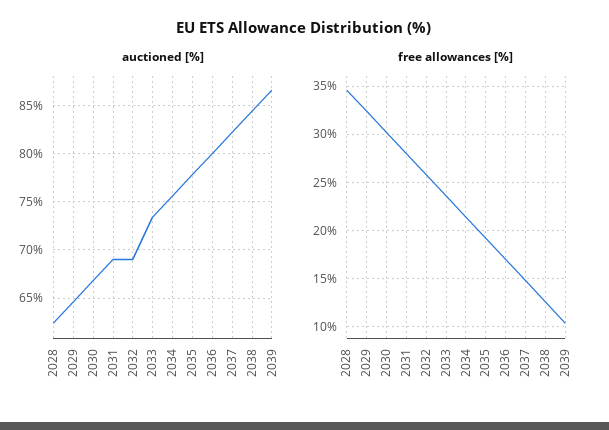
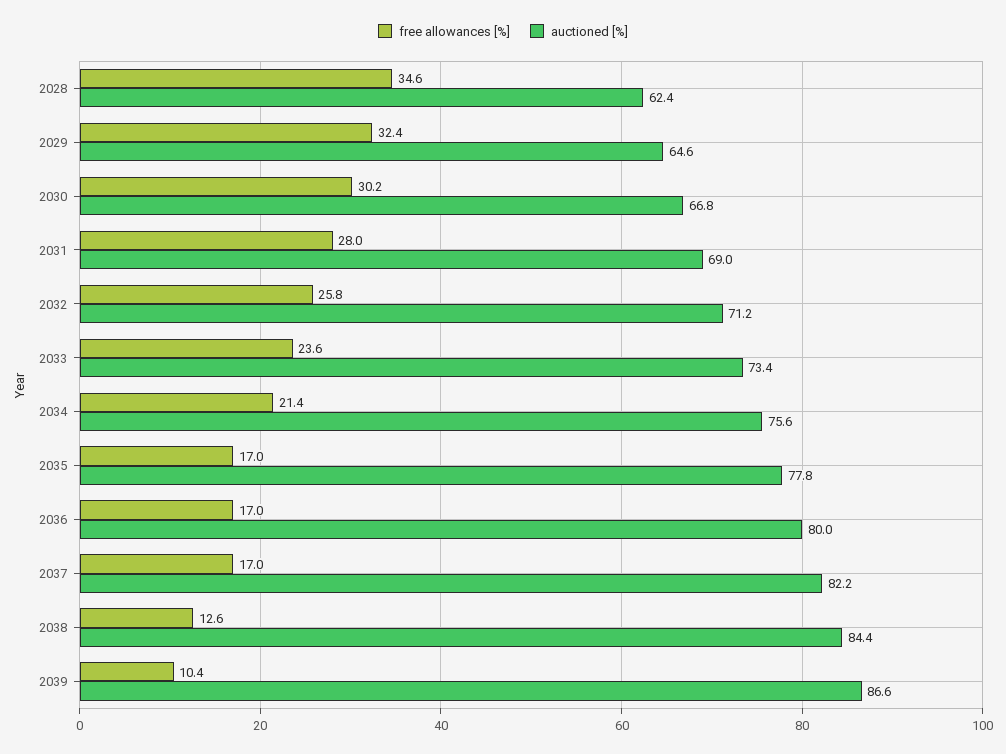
auctioned [%], 2032: 69 -> 71.2
free allowances [%], 2035: 19 -> 17
free allowances [%], 2037: 15 -> 17

